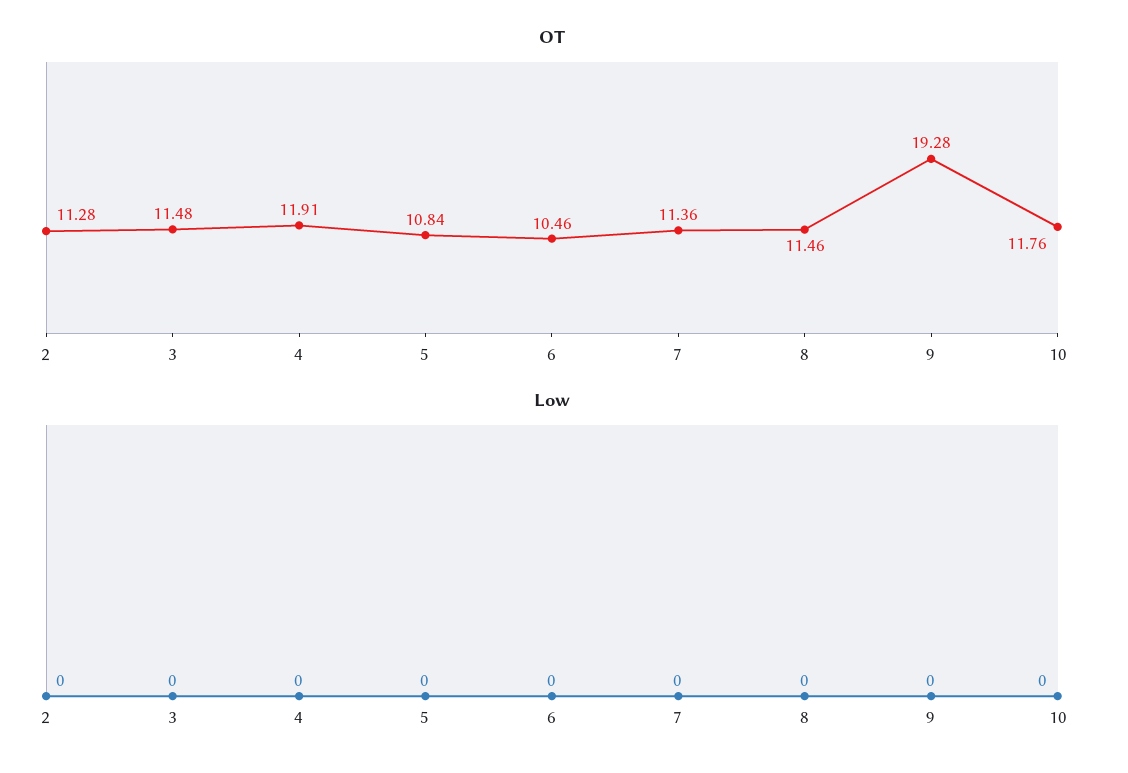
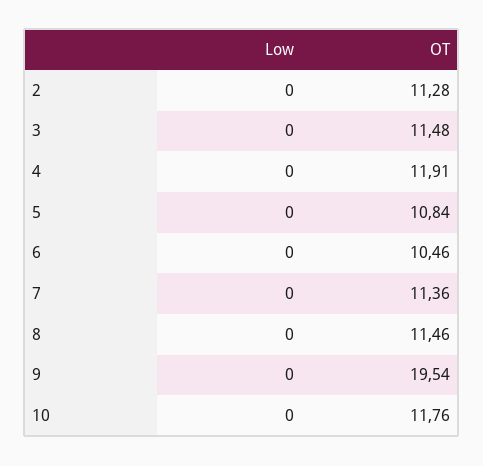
OT, 9: 19.28 -> 19.54

